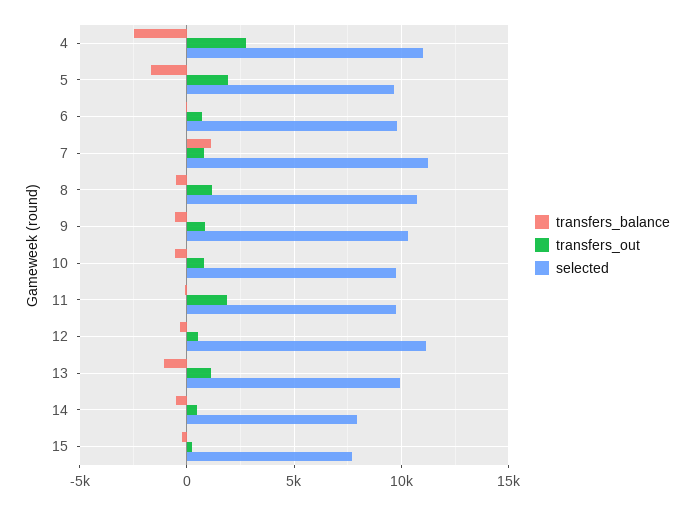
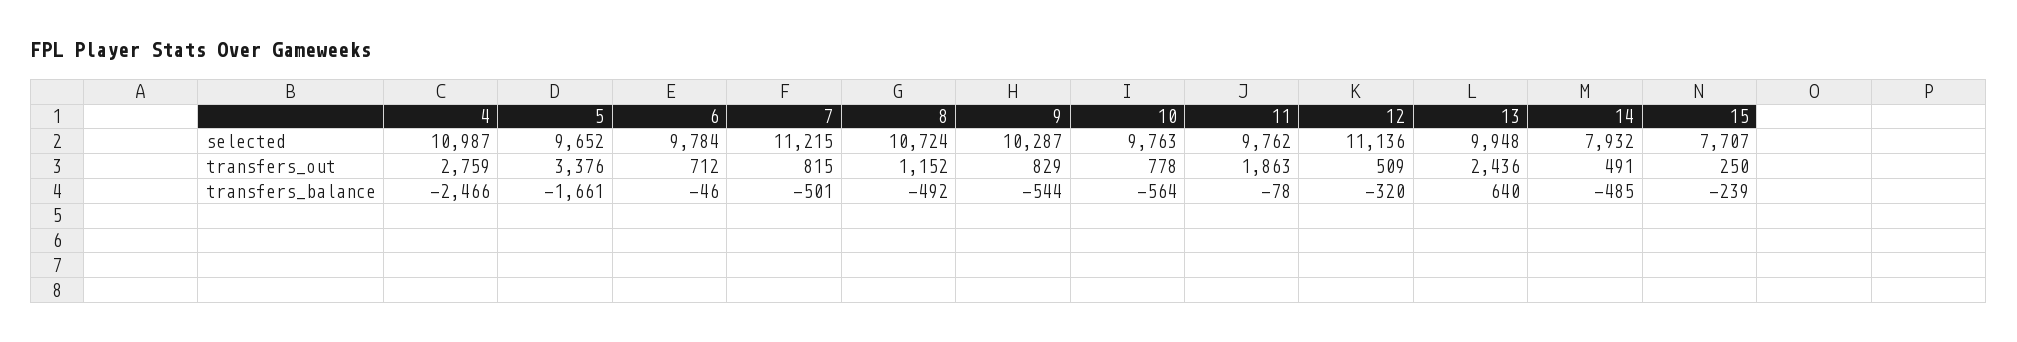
transfers_out, 5: 2000 -> 3376
transfers_balance, 7: 1000 -> -501
transfers_balance, 13: -1000 -> 640
transfers_out, 13: 1000 -> 2436

